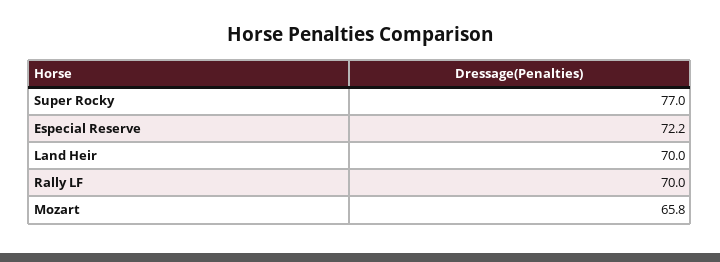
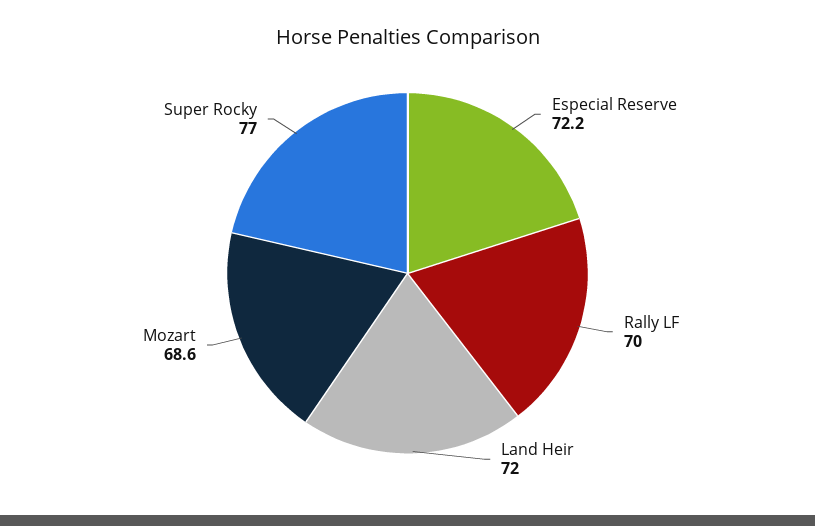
Land Heir: 70 -> 72
Mozart: 65.8 -> 68.6

